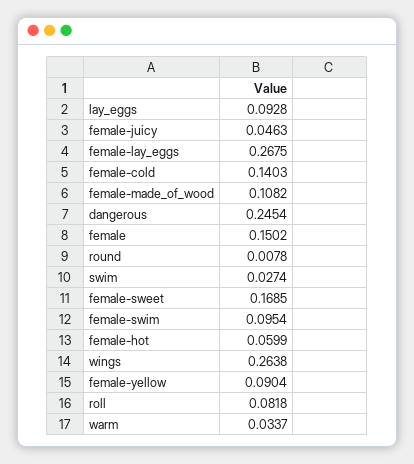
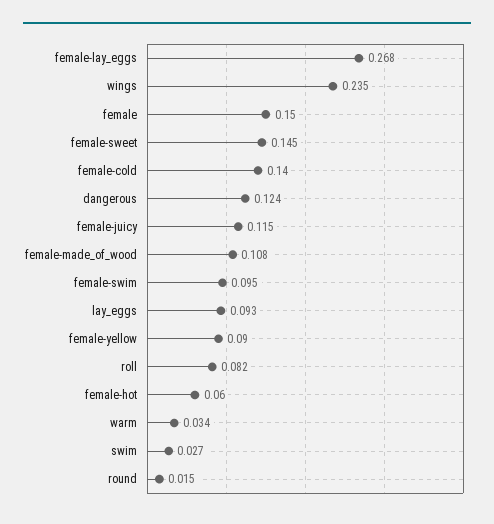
female-juicy: 0.0463 -> 0.115
dangerous: 0.2454 -> 0.124
round: 0.0078 -> 0.015
female-sweet: 0.1685 -> 0.145
wings: 0.2638 -> 0.235

